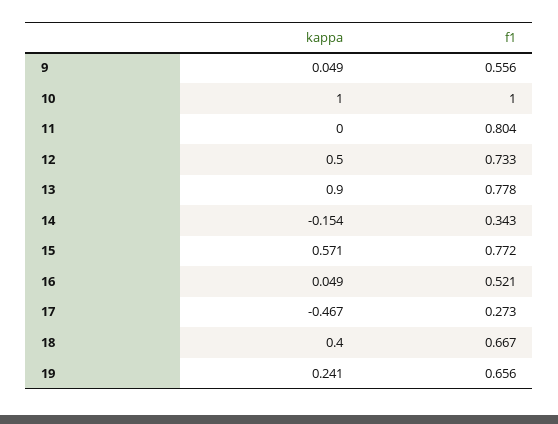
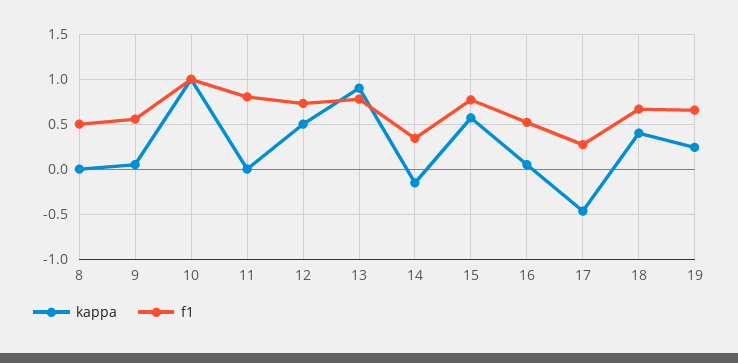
kappa, 8: none -> 0
f1, 8: none -> 0.5

